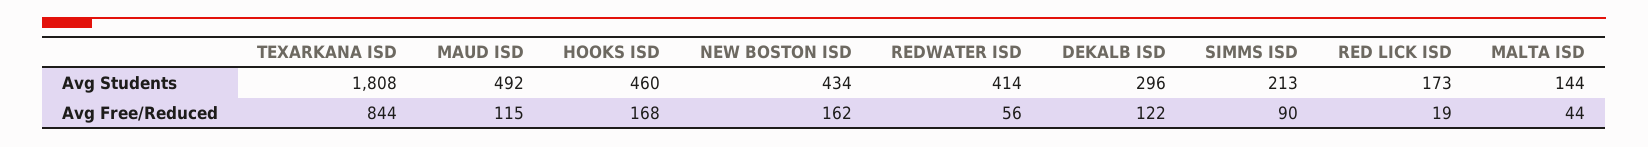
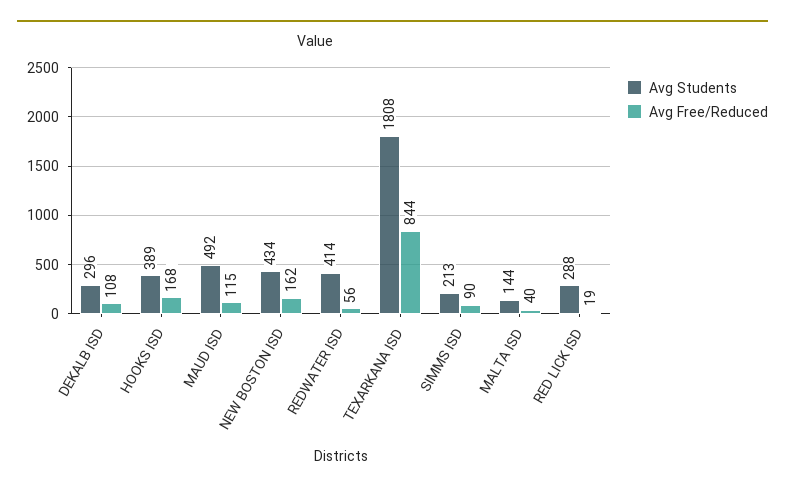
Avg Students, HOOKS ISD: 460 -> 389
Avg Students, RED LICK ISD: 173 -> 288
Avg Free/Reduced, DEKALB ISD: 122 -> 108
Avg Free/Reduced, MALTA ISD: 44 -> 40

